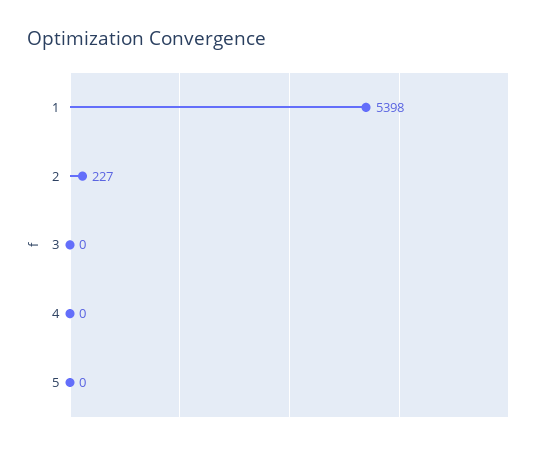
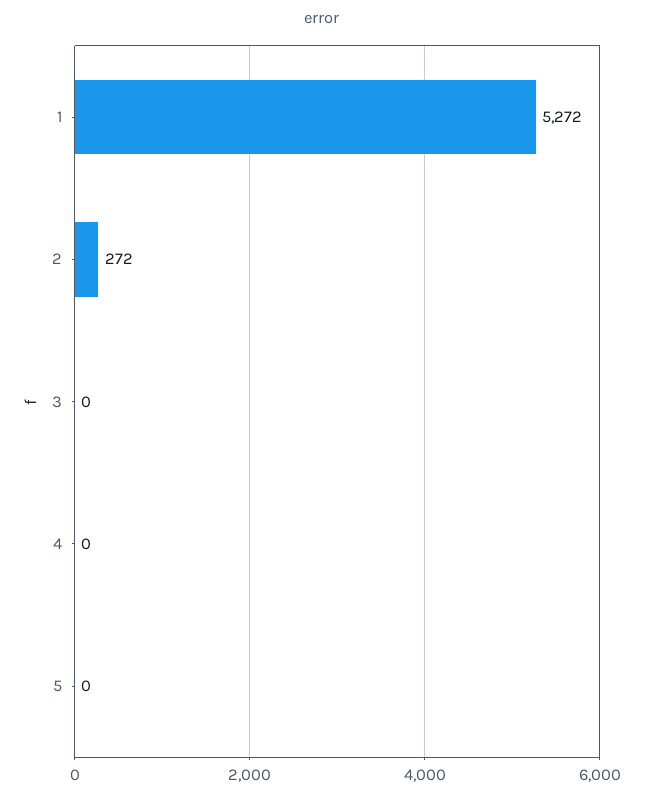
1: 5398 -> 5272
2: 227 -> 272

